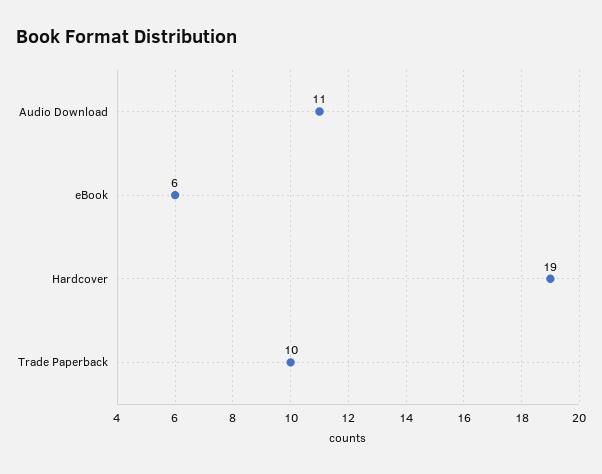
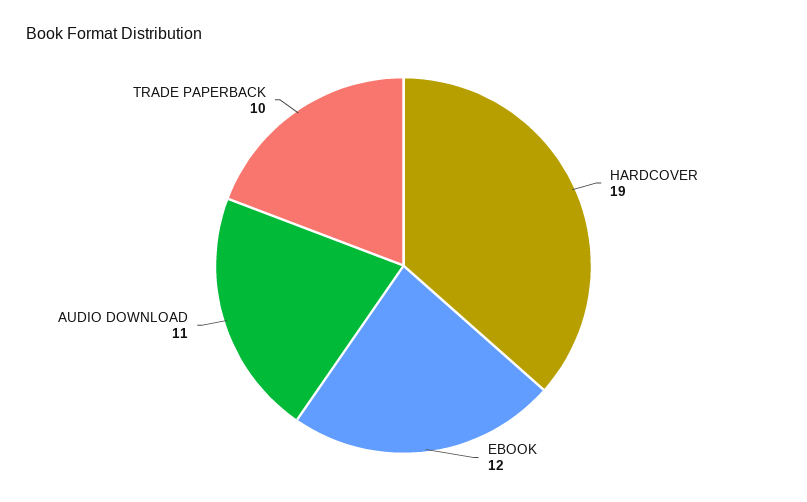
eBook: 6 -> 12

